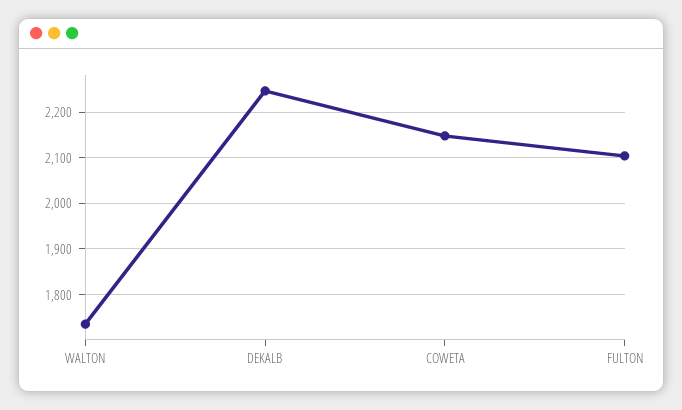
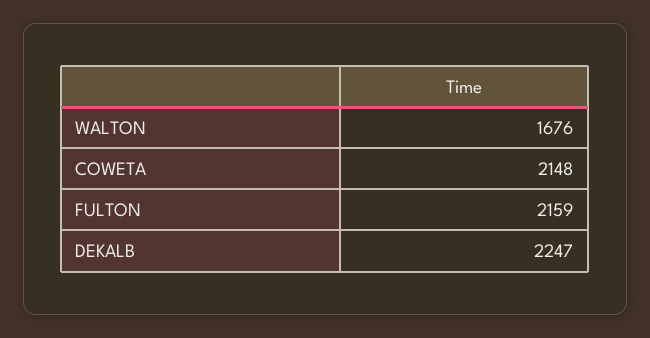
WALTON: 1740 -> 1676
FULTON: 2100 -> 2159

